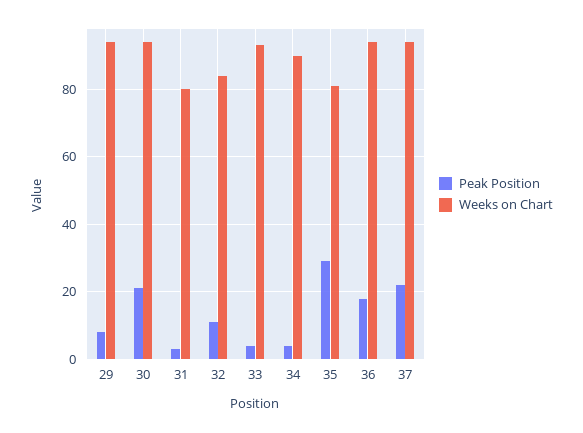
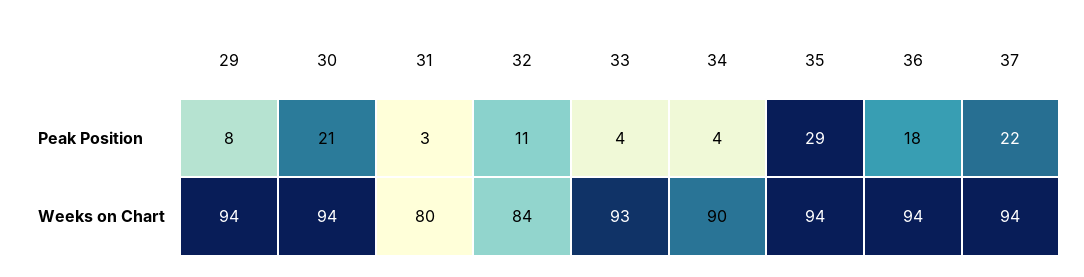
Weeks on Chart, 35: 80 -> 94

